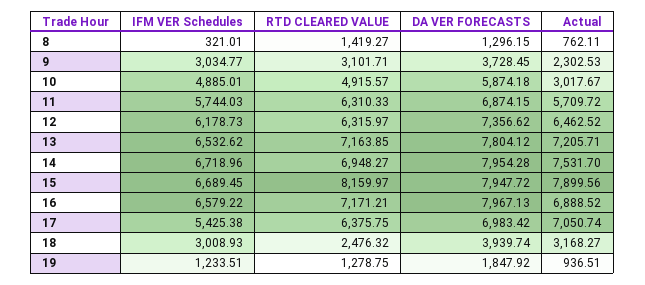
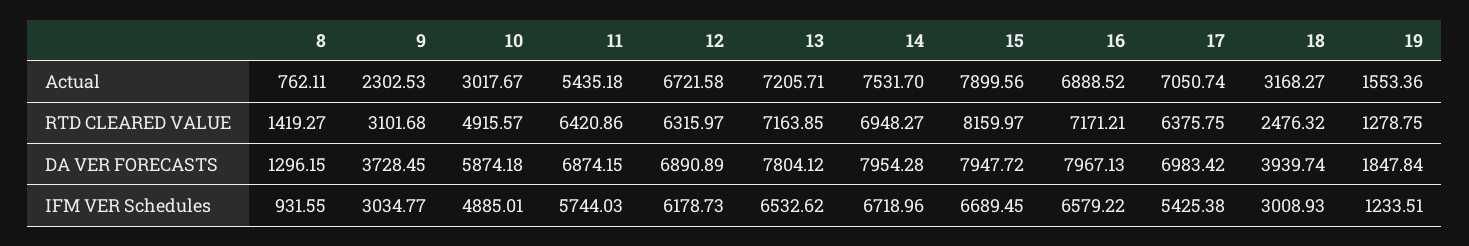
IFM VER Schedules, 8: 321.01 -> 931.55
RTD CLEARED VALUE, 9: 3101.71 -> 3101.68
RTD CLEARED VALUE, 11: 6310.33 -> 6420.86
Actual, 11: 5709.72 -> 5435.18
DA VER FORECASTS, 12: 7356.62 -> 6890.89
Actual, 12: 6462.52 -> 6721.58
DA VER FORECASTS, 19: 1847.92 -> 1847.84
Actual, 19: 936.51 -> 1553.36

